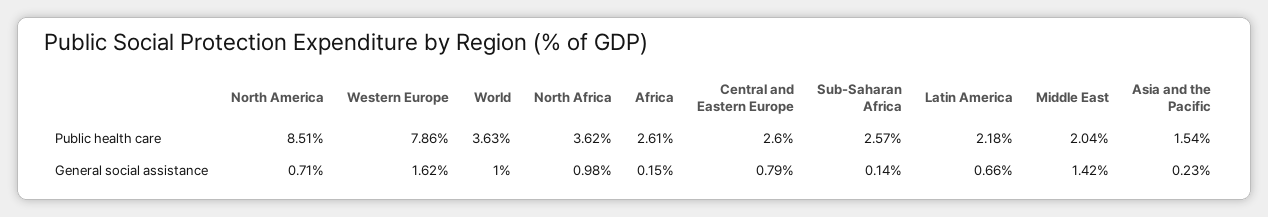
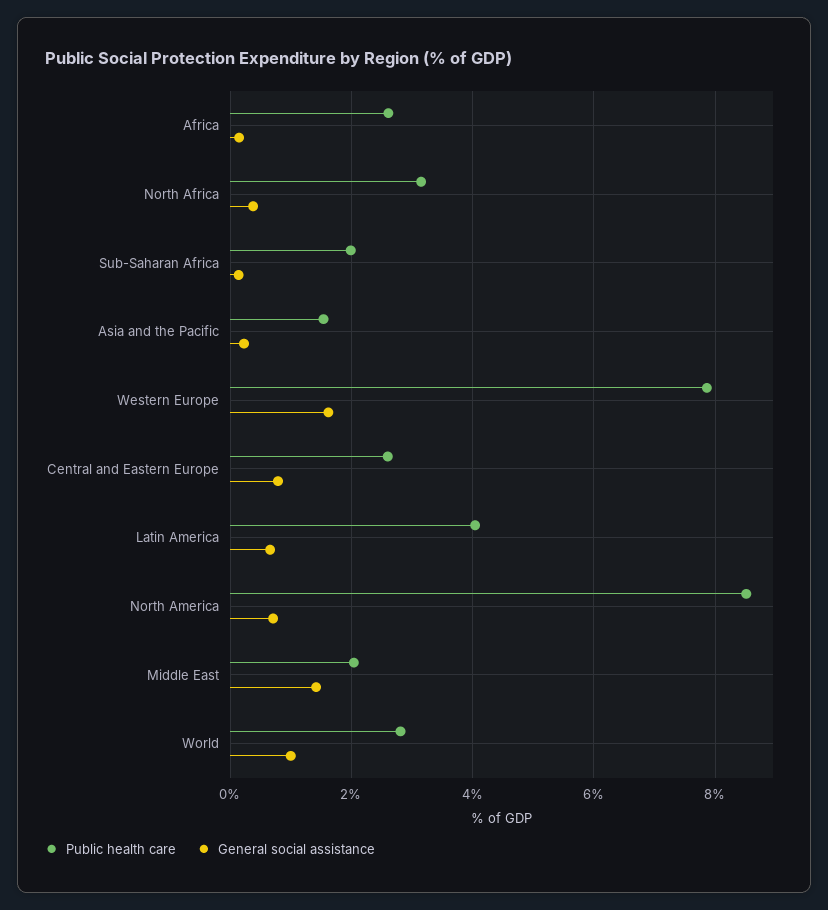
Public health care, World: 3.63 -> 2.8
Public health care, North Africa: 3.62 -> 3.2
Public health care, Sub-Saharan Africa: 2.57 -> 2
Public health care, Latin America: 2.18 -> 4
General social assistance, North Africa: 0.98 -> 0.4

